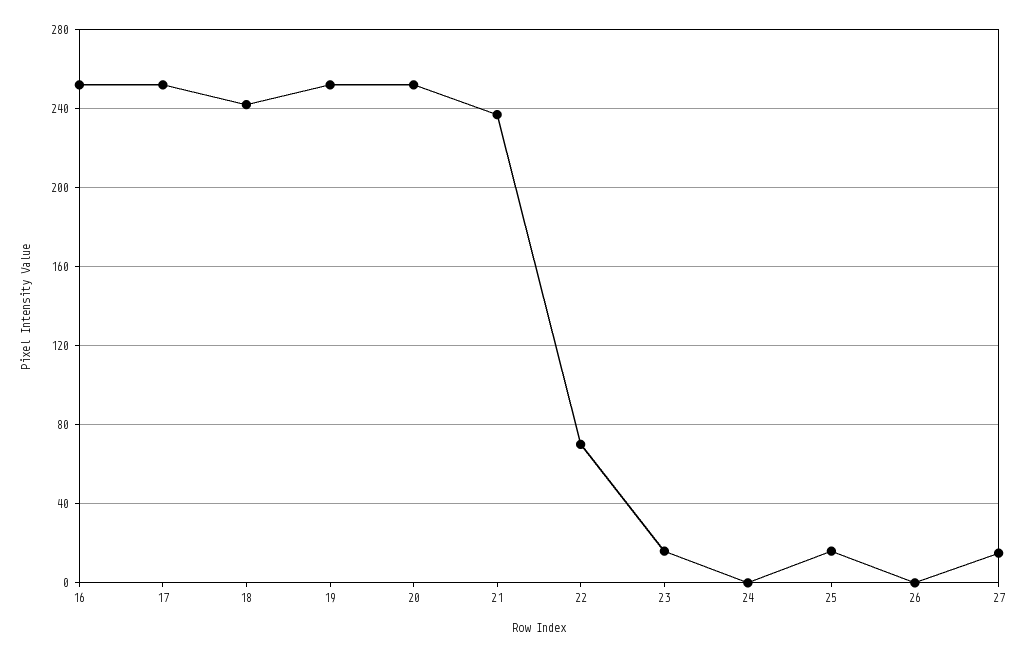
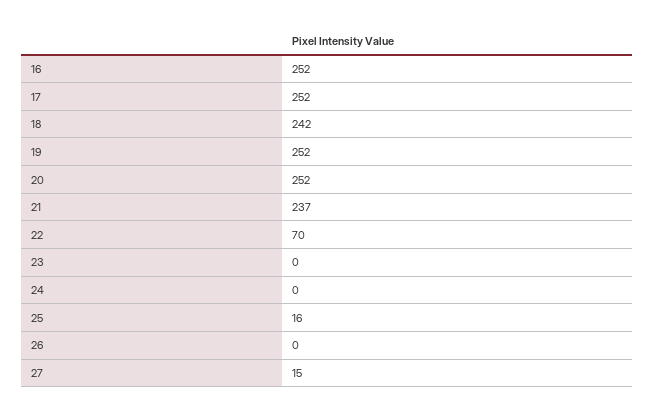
23: 15 -> 0

